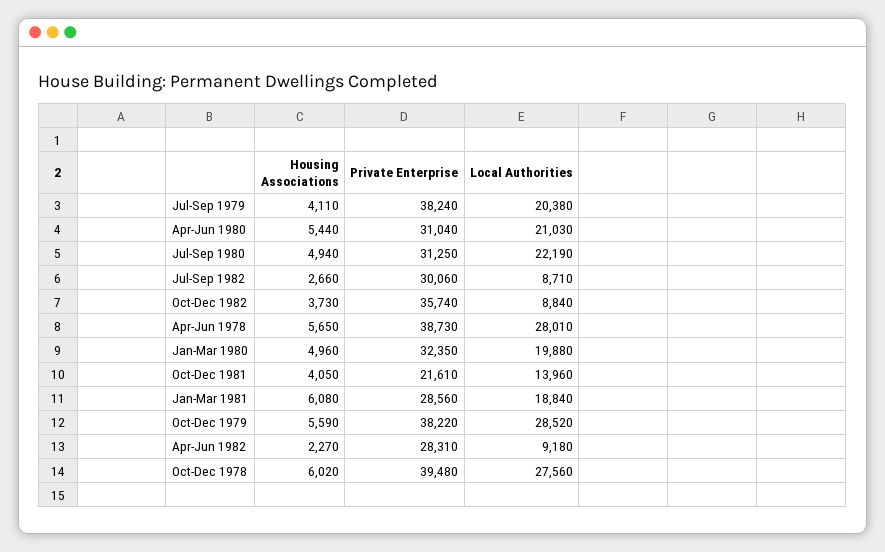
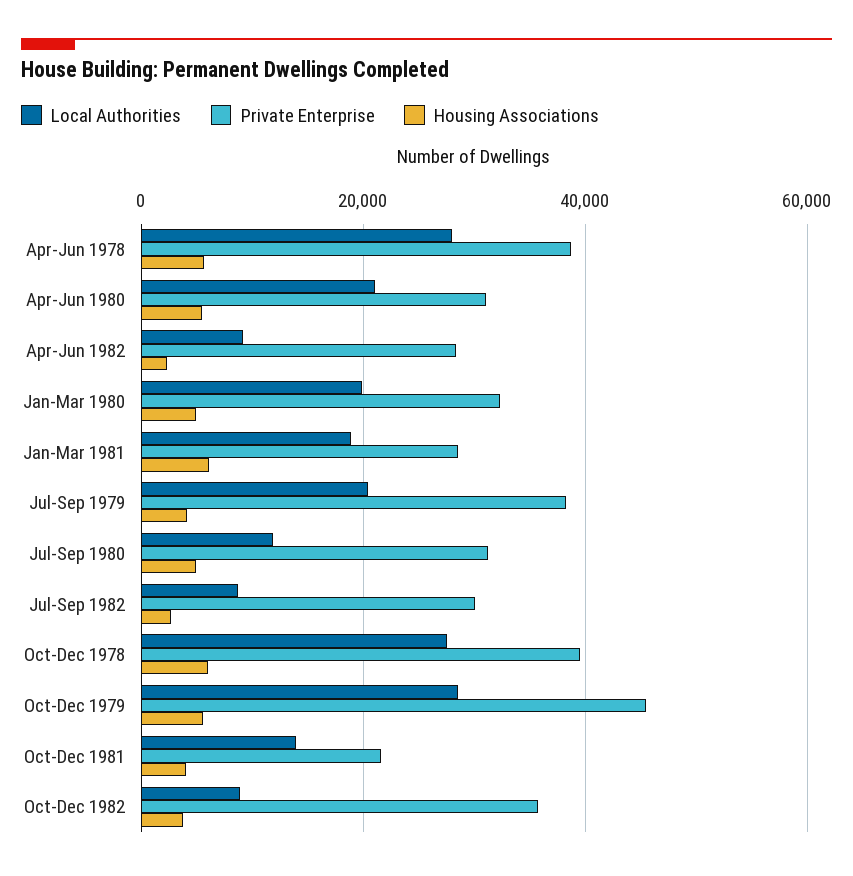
Local Authorities, Jul-Sep 1980: 22190 -> 12000
Private Enterprise, Oct-Dec 1979: 38220 -> 46000

